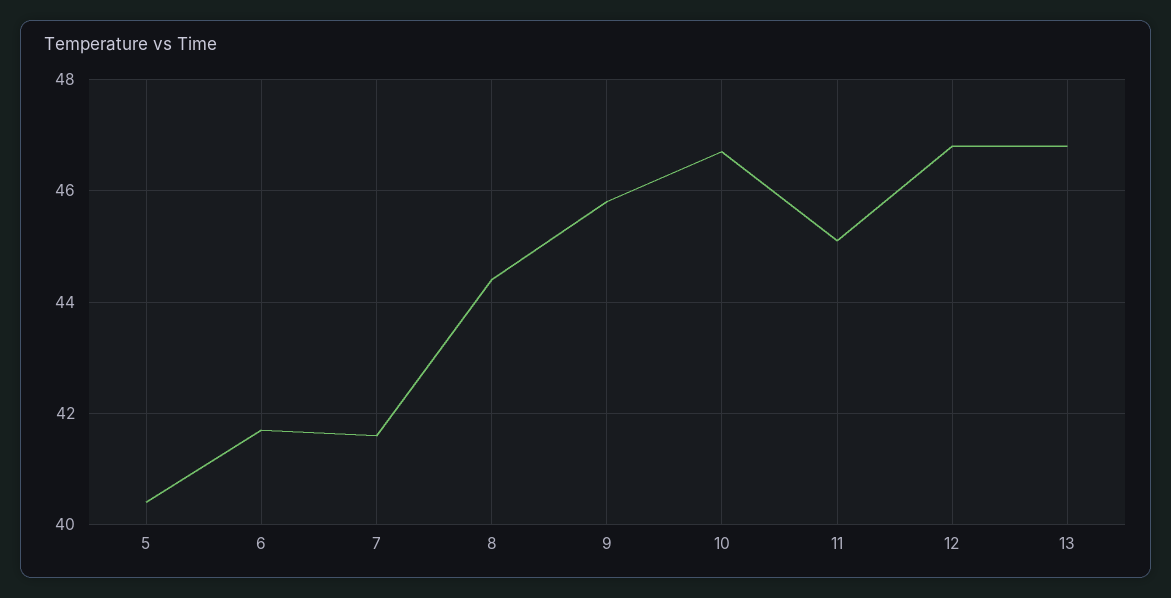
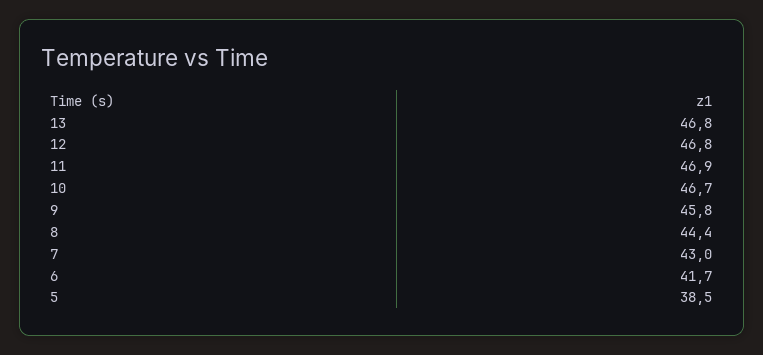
5: 40.5 -> 38.5
7: 41.5 -> 43
11: 45 -> 46.9

